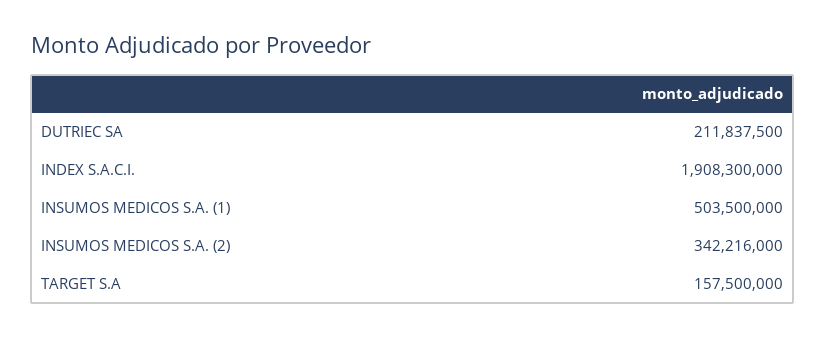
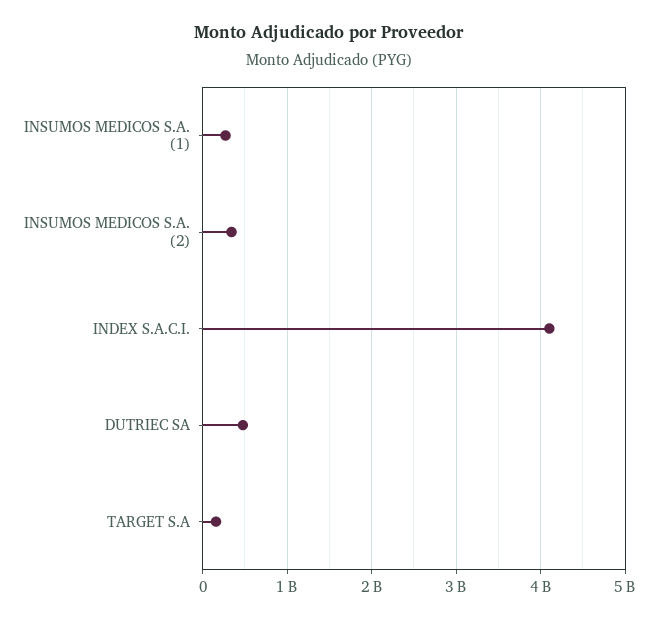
DUTRIEC SA: 211837500 -> 500000000
INDEX S.A.C.I.: 1908300000 -> 4100000000
INSUMOS MEDICOS S.A. (1): 503500000 -> 300000000

